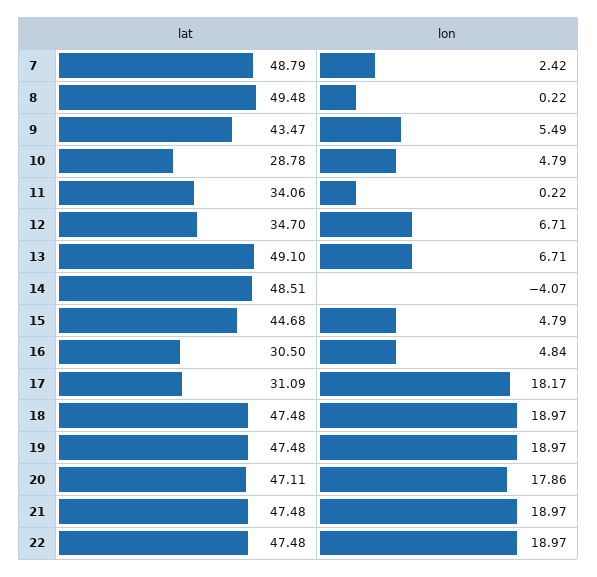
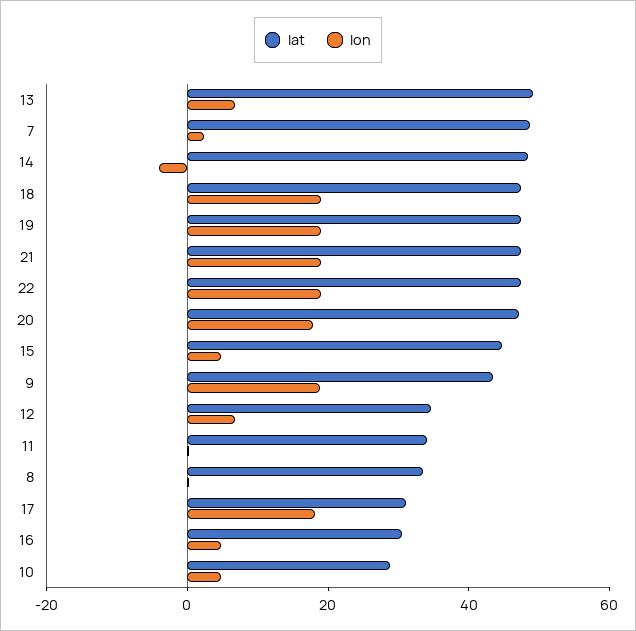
lat, 8: 49.48 -> 35
lon, 9: 5.49 -> 20

